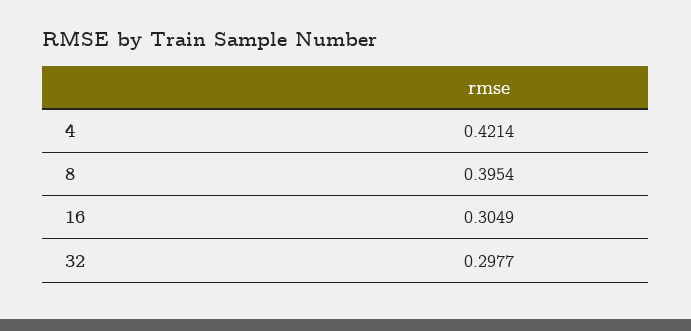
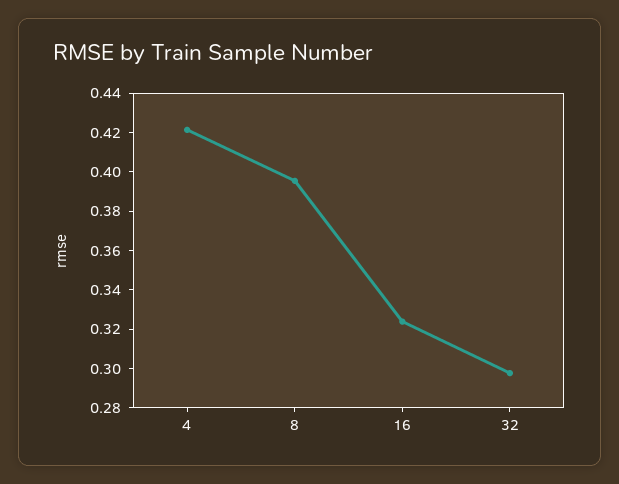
16: 0.3049 -> 0.325

